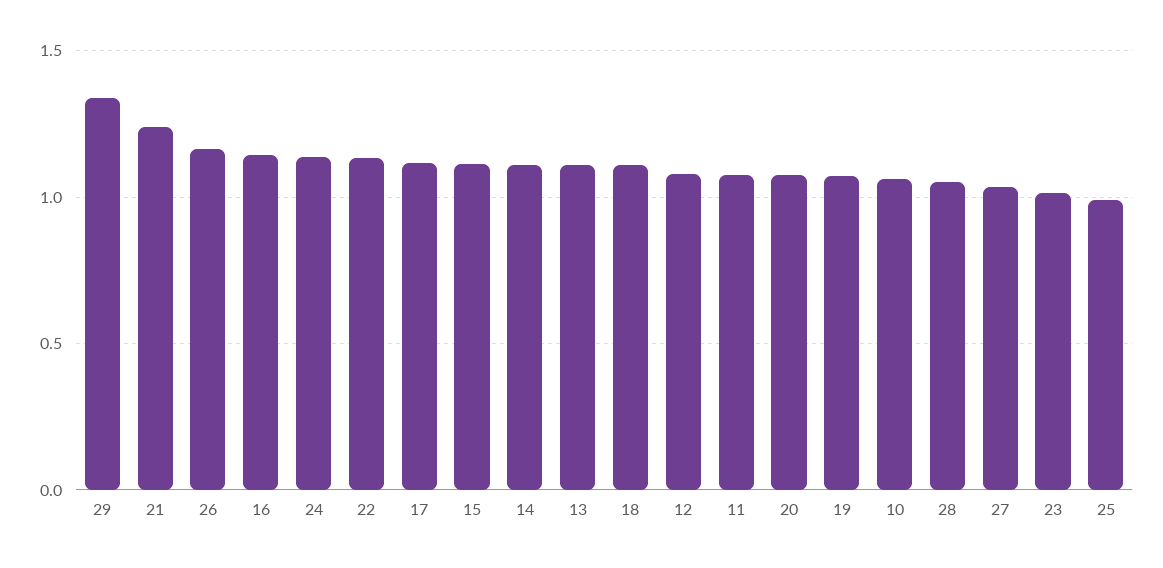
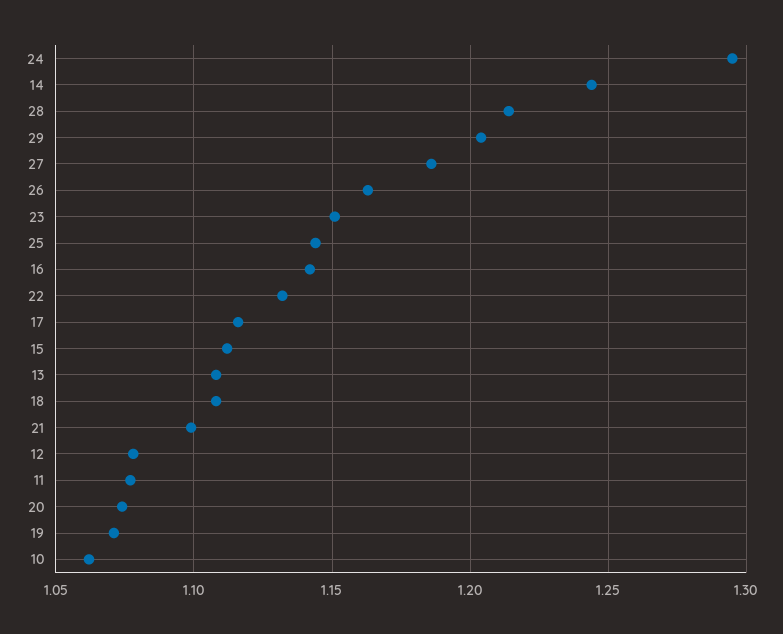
29: 1.35 -> 1.205
21: 1.25 -> 1.1
24: 1.15 -> 1.295
14: 1.1 -> 1.245
28: 1.05 -> 1.215
27: 1.05 -> 1.185
23: 1 -> 1.15
25: 1 -> 1.145

